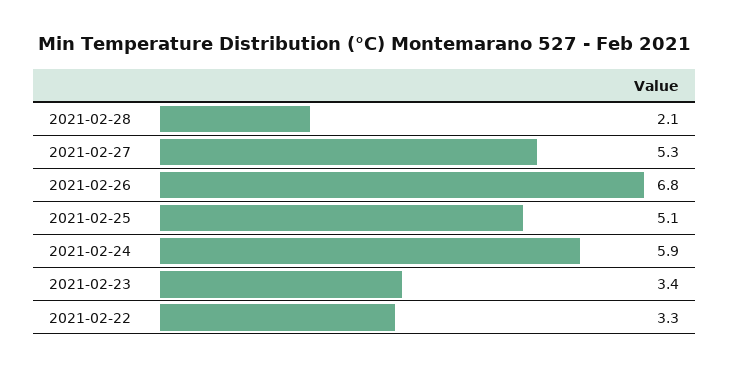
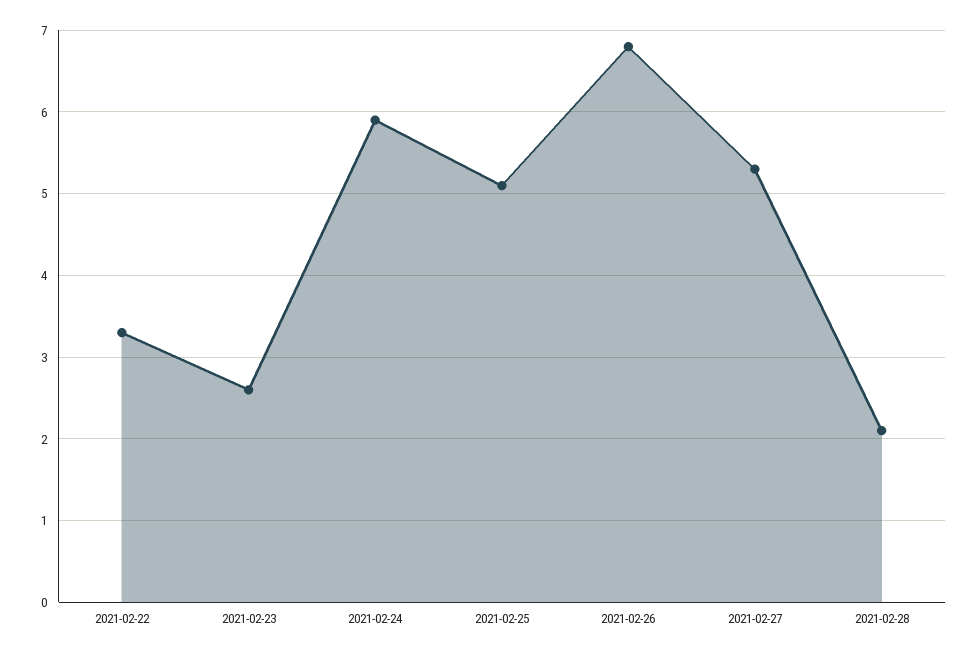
2021-02-23: 3.4 -> 2.6

